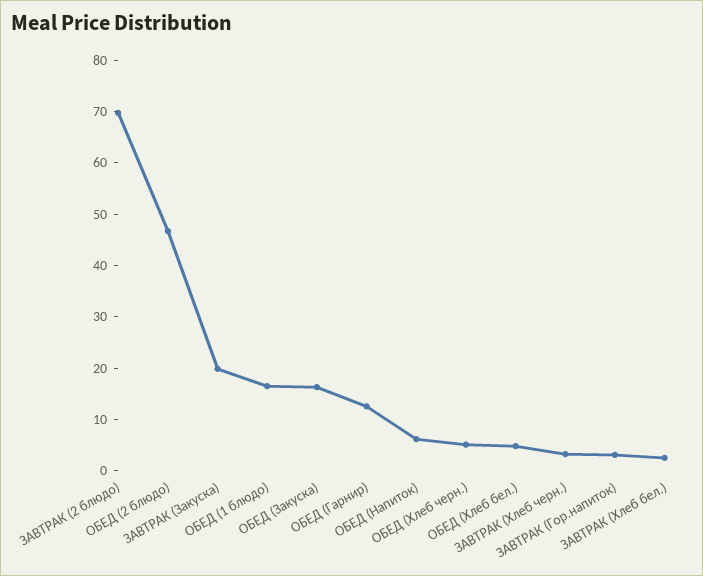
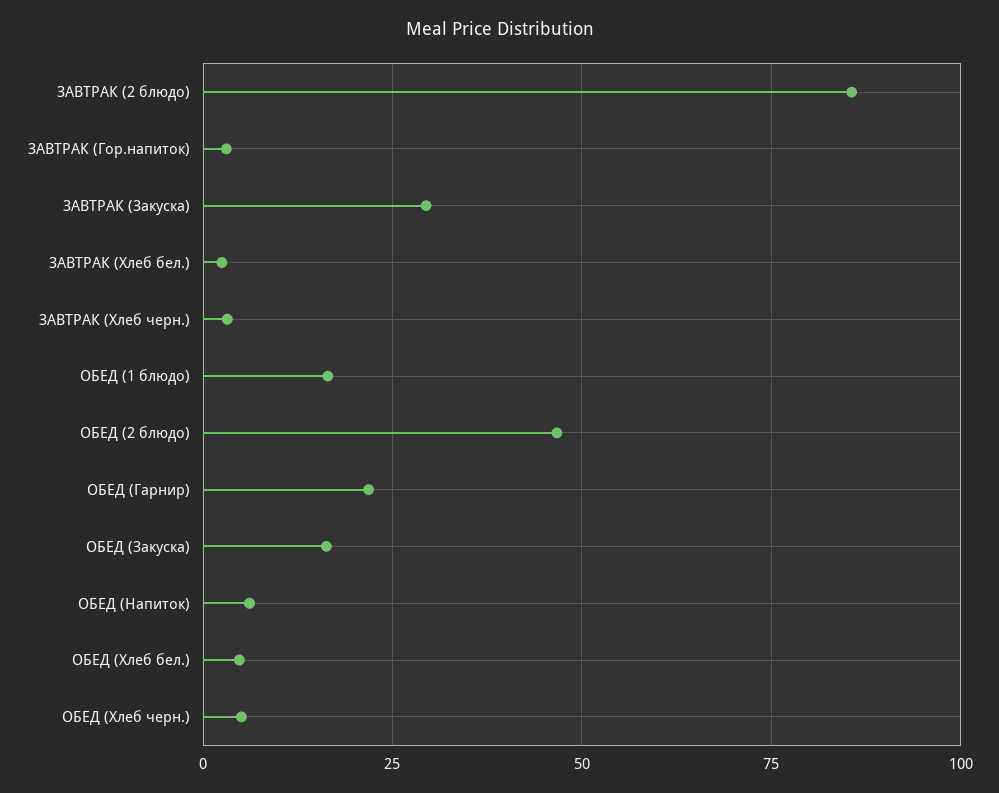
ЗАВТРАК (2 блюдо): 70 -> 85
ЗАВТРАК (Закуска): 20 -> 30
ОБЕД (Гарнир): 12 -> 22.5

